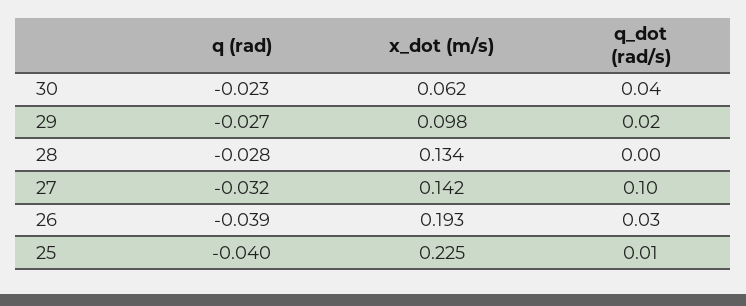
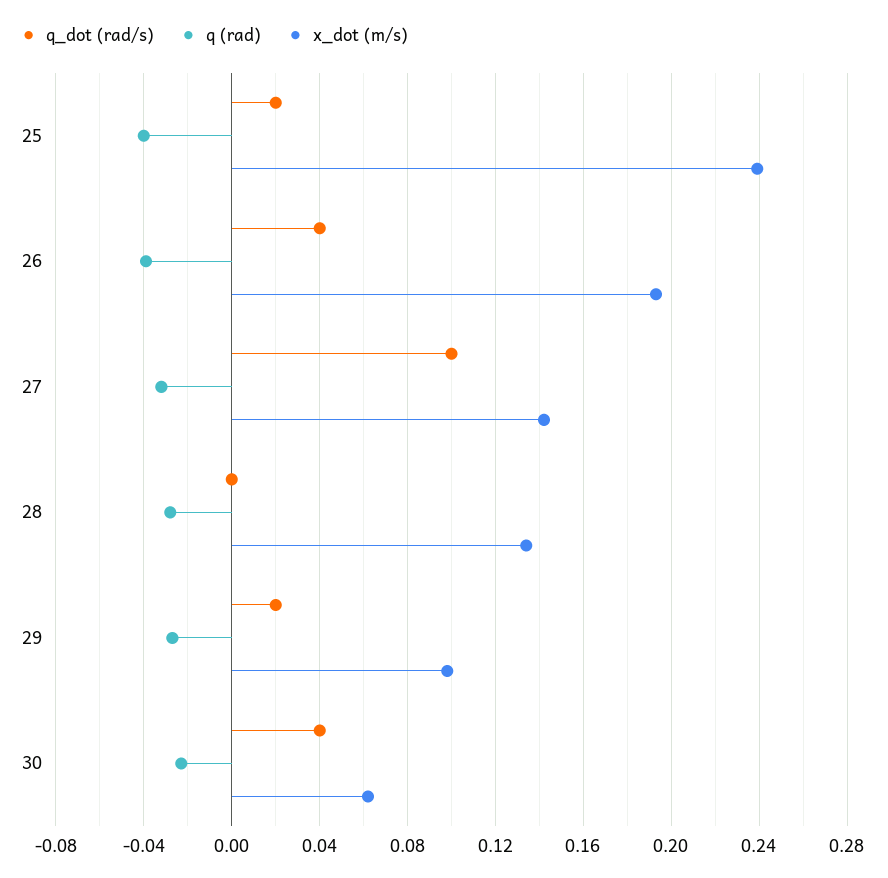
q_dot (rad/s), 26: 0.03 -> 0.04
x_dot (m/s), 25: 0.225 -> 0.24
q_dot (rad/s), 25: 0.01 -> 0.02

